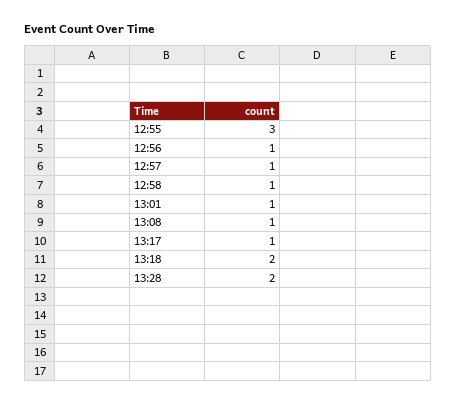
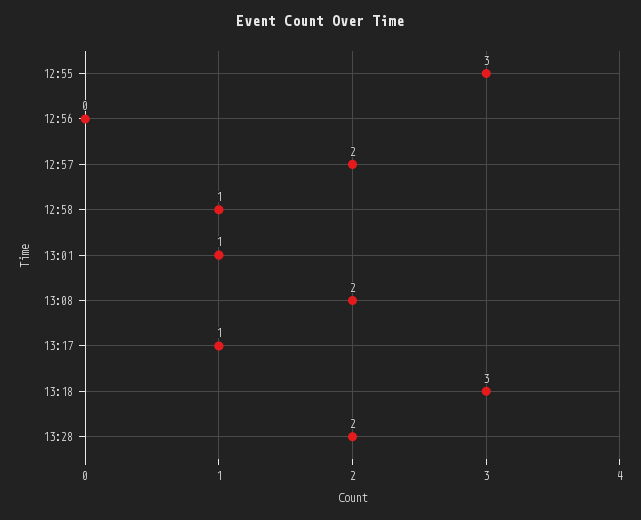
12:56: 1 -> 0
12:57: 1 -> 2
13:08: 1 -> 2
13:18: 2 -> 3

